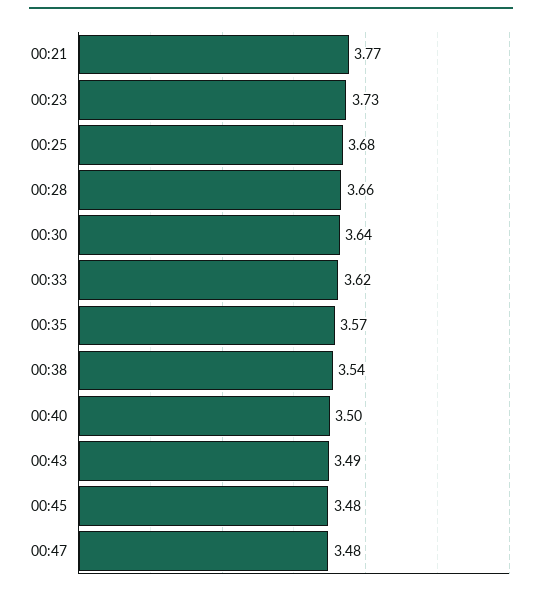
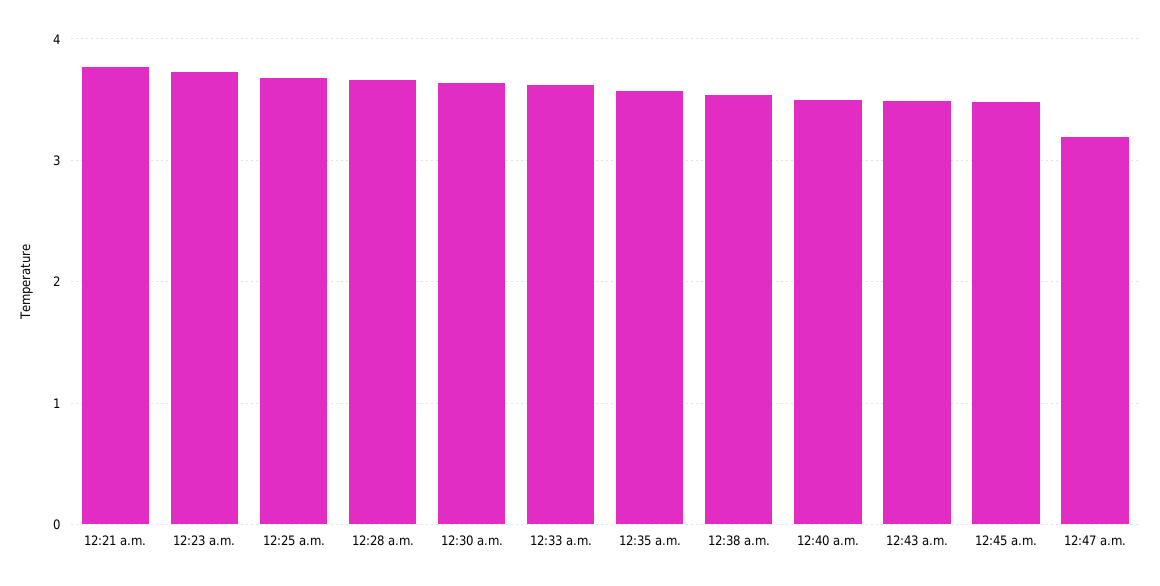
00:47: 3.48 -> 3.2

